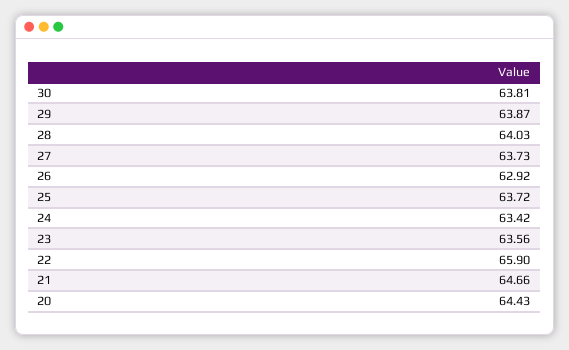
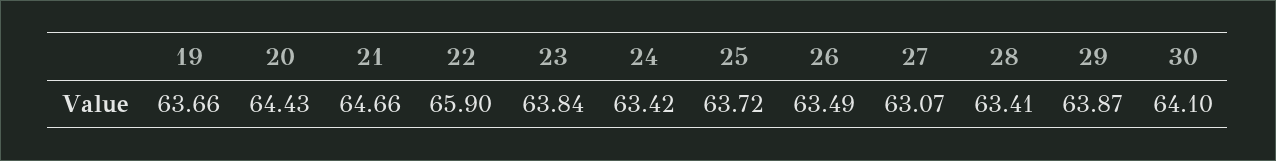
30: 63.81 -> 64.1
28: 64.03 -> 63.41
27: 63.73 -> 63.07
26: 62.92 -> 63.49
23: 63.56 -> 63.84
19: none -> 63.66

